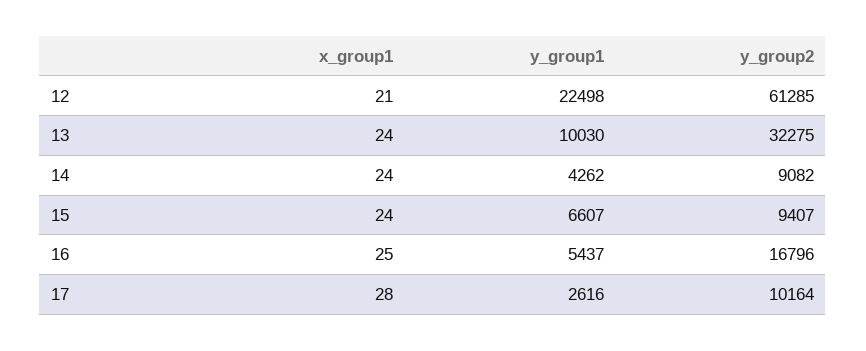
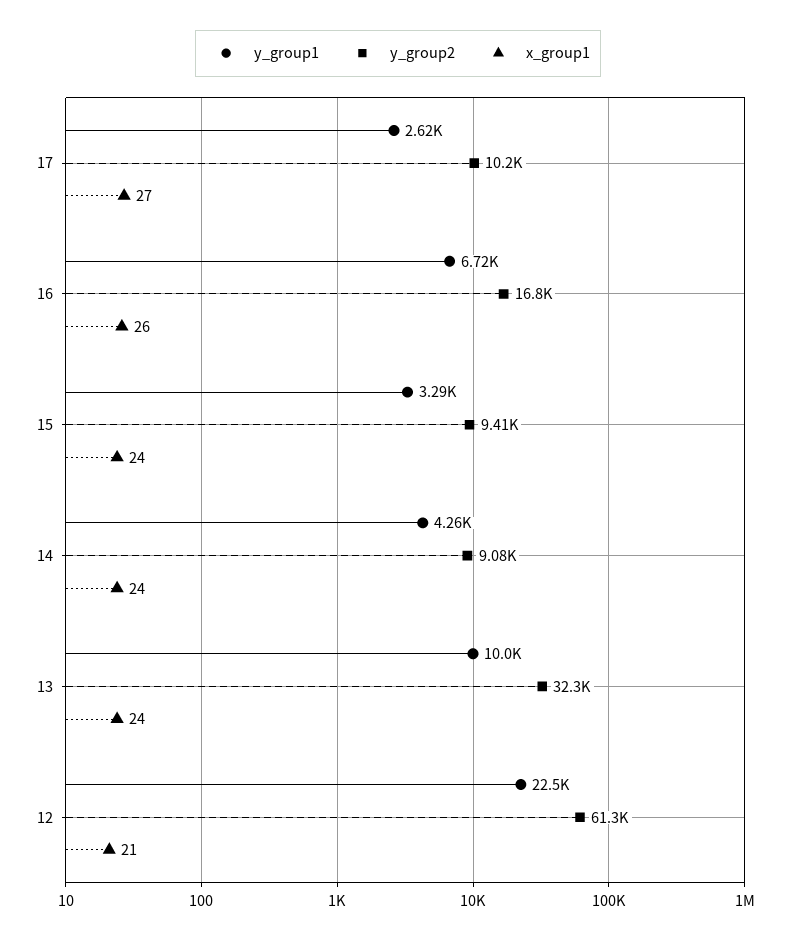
y_group1, 15: 6607 -> 3290
x_group1, 16: 25 -> 26
y_group1, 16: 5437 -> 6720
x_group1, 17: 28 -> 27

